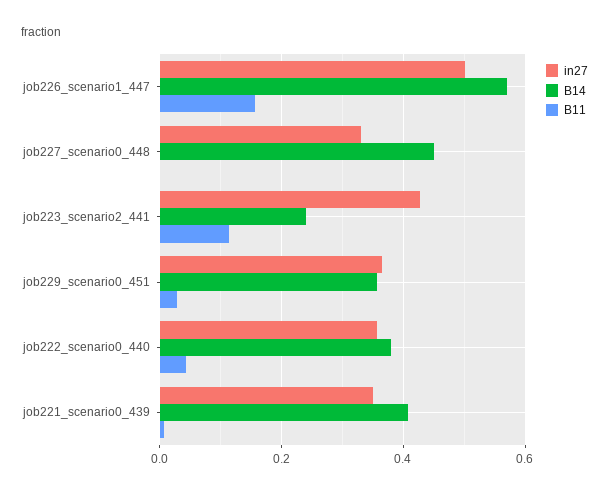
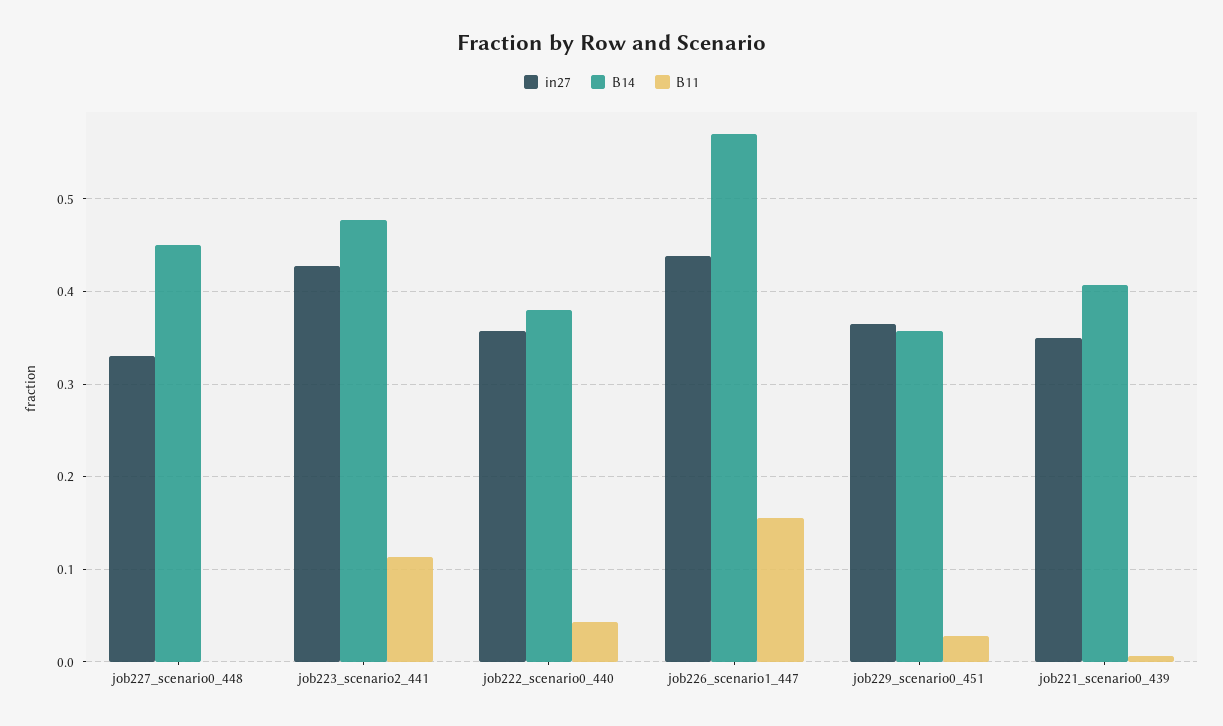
in27, job226_scenario1_447: 0.5 -> 0.44
B14, job223_scenario2_441: 0.24 -> 0.48

